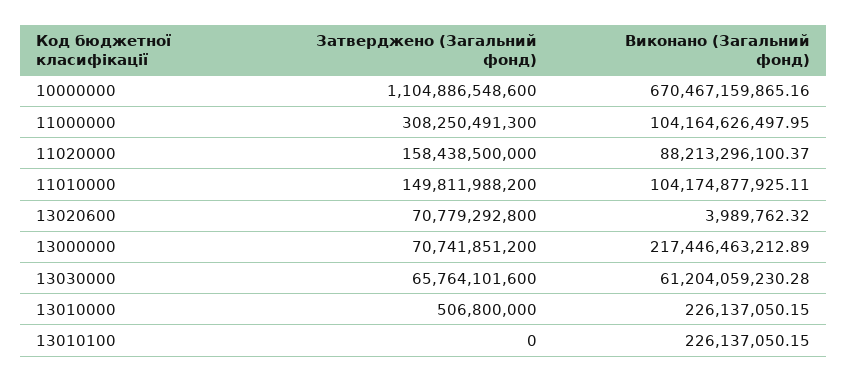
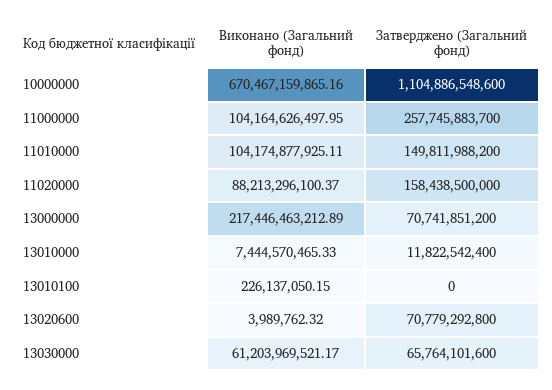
Затверджено (Загальний фонд), 11000000: 308250491300 -> 257745883700
Виконано (Загальний фонд), 13030000: 61204059230.28 -> 61203969521.17
Затверджено (Загальний фонд), 13010000: 506800000 -> 11822542400
Виконано (Загальний фонд), 13010000: 226137050.15 -> 7444570465.33

